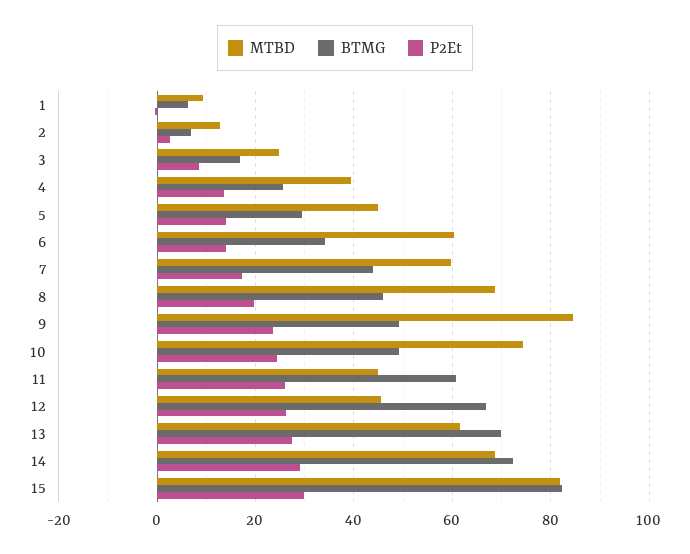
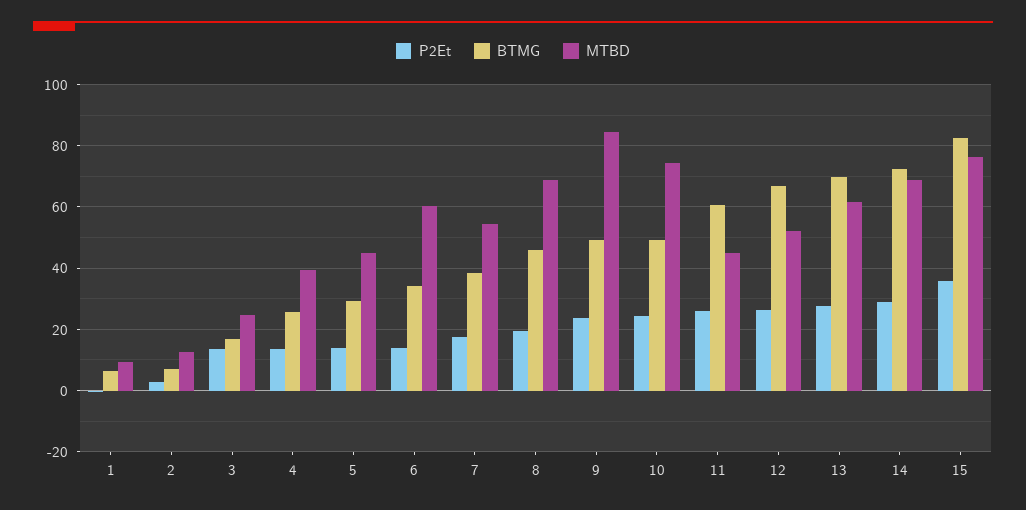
P2Et, 3: 8 -> 14
MTBD, 7: 60 -> 54
BTMG, 7: 44 -> 38
MTBD, 12: 46 -> 52
MTBD, 15: 82 -> 76
P2Et, 15: 30 -> 36

